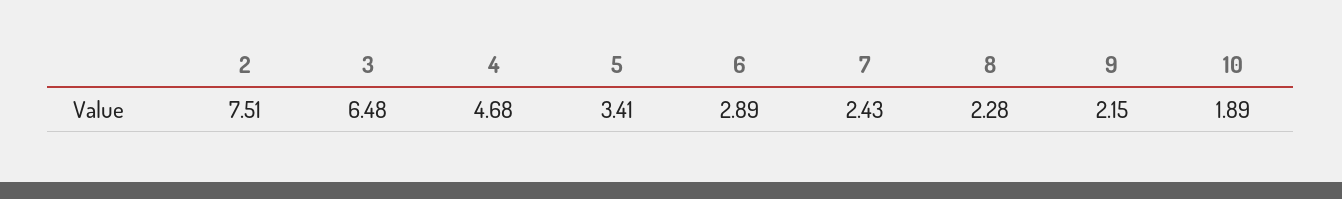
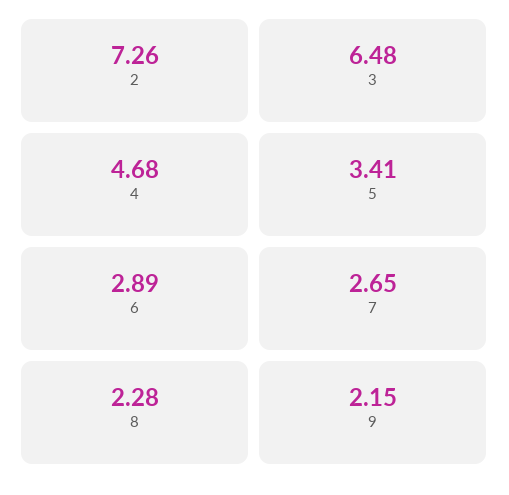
2: 7.51 -> 7.26
7: 2.43 -> 2.65
10: 1.89 -> none

